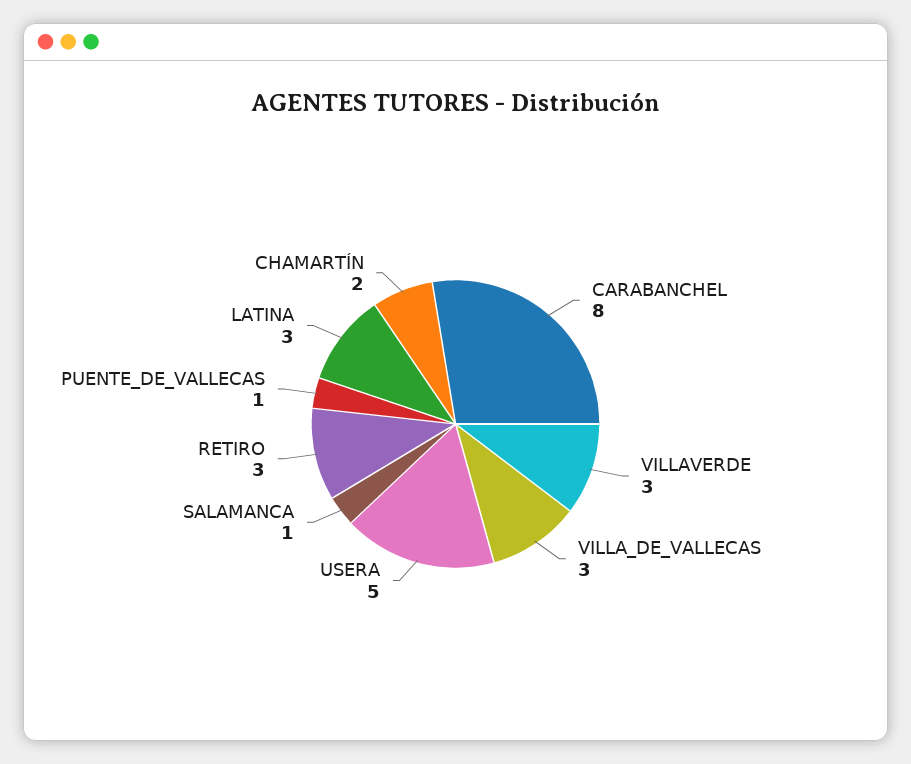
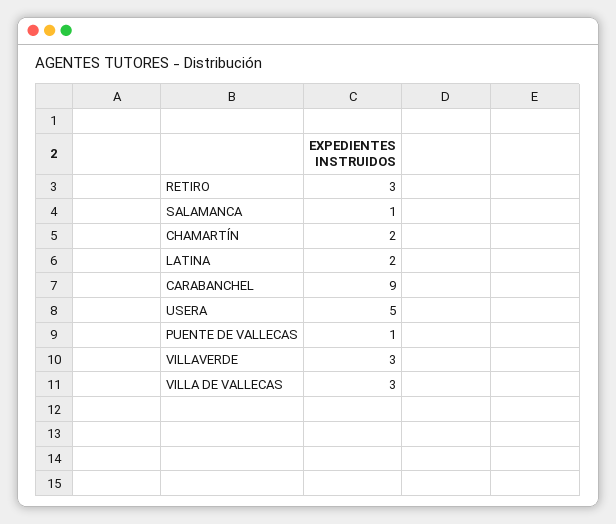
CARABANCHEL: 8 -> 9
LATINA: 3 -> 2

